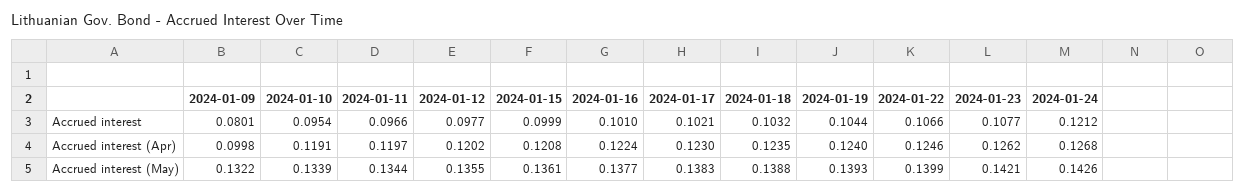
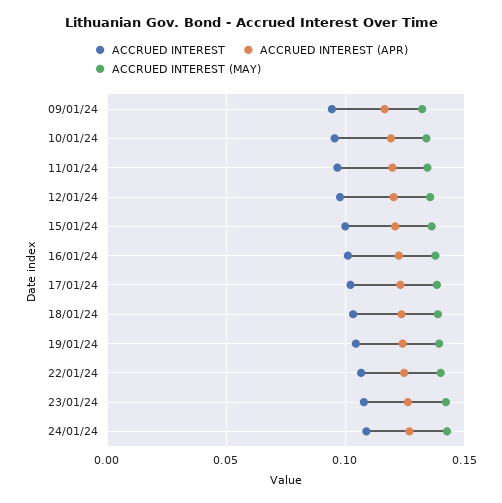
Accrued interest, 2024-01-09: 0.0801 -> 0.095
Accrued interest, 2024-01-24: 0.1212 -> 0.11
Accrued interest (Apr), 2024-01-09: 0.0998 -> 0.115

